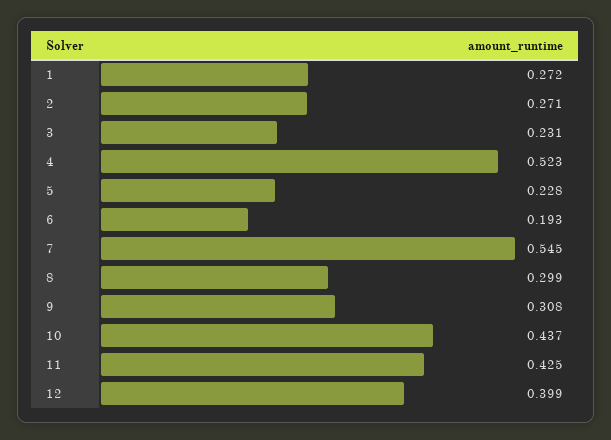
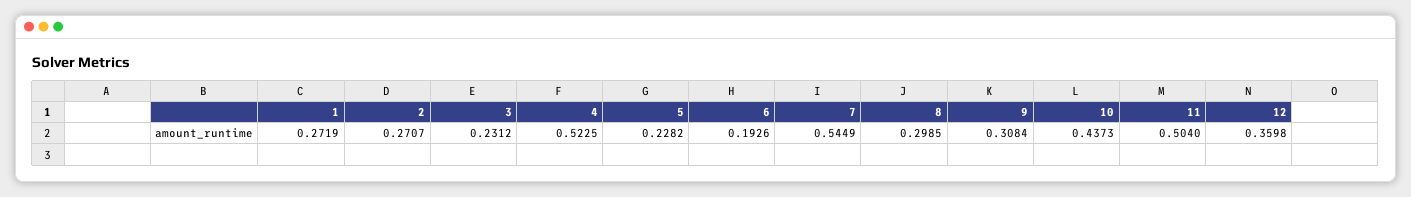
11: 0.425 -> 0.504
12: 0.399 -> 0.3598

